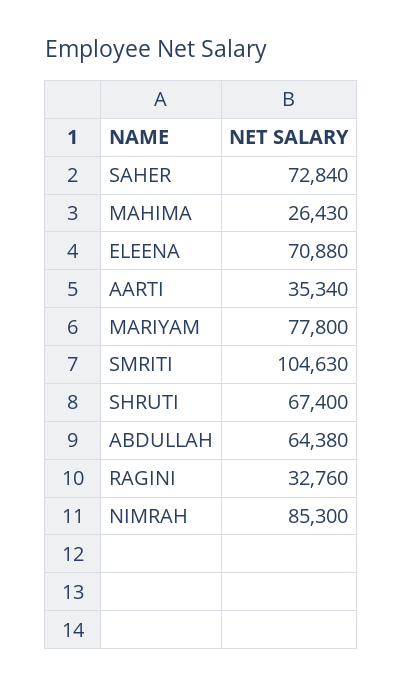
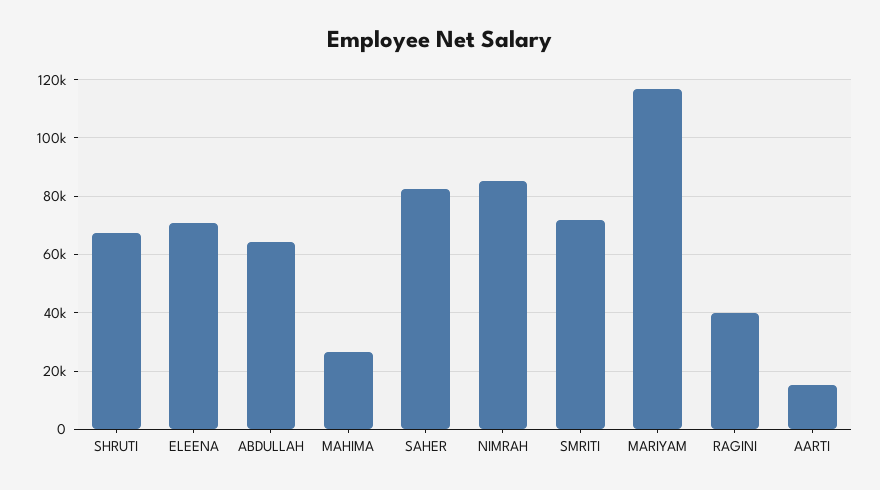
SAHER: 72840 -> 82500
AARTI: 35340 -> 15000
MARIYAM: 77800 -> 117500
SMRITI: 104630 -> 72500
RAGINI: 32760 -> 40000

